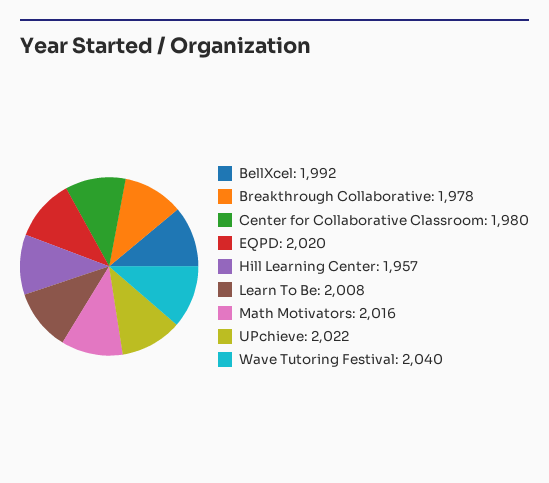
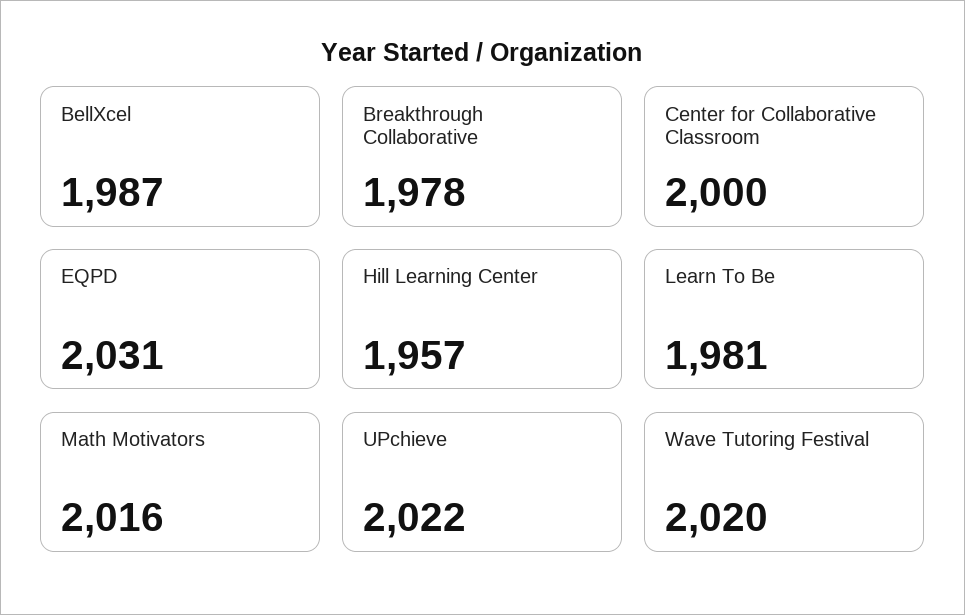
BellXcel: 1992 -> 1987
Center for Collaborative Classroom: 1980 -> 2000
EQPD: 2020 -> 2031
Learn To Be: 2008 -> 1981
Wave Tutoring Festival: 2040 -> 2020

